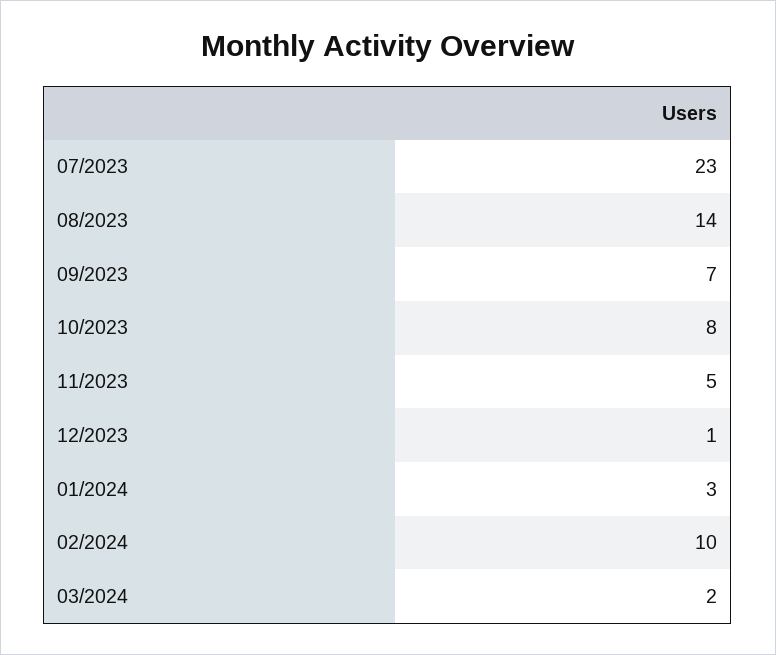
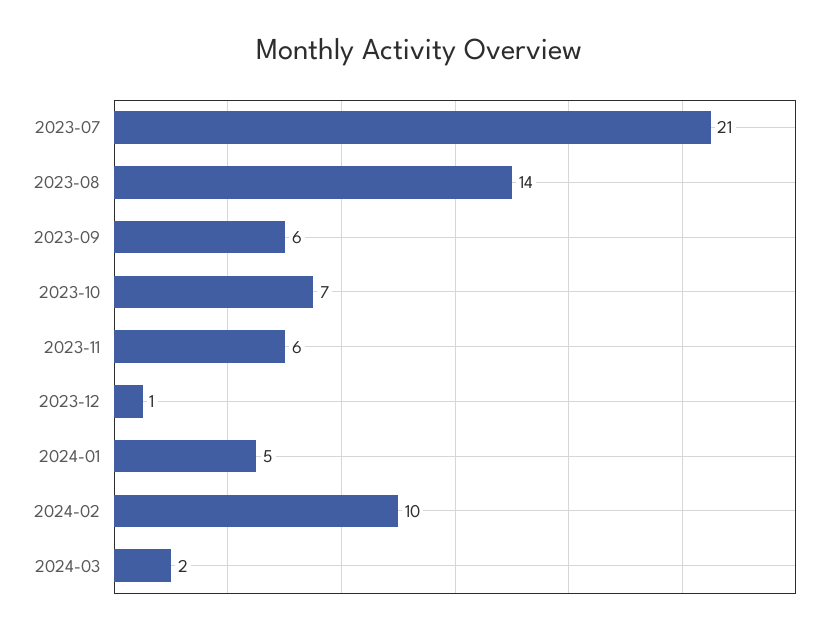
07/2023: 23 -> 21
09/2023: 7 -> 6
10/2023: 8 -> 7
11/2023: 5 -> 6
01/2024: 3 -> 5

